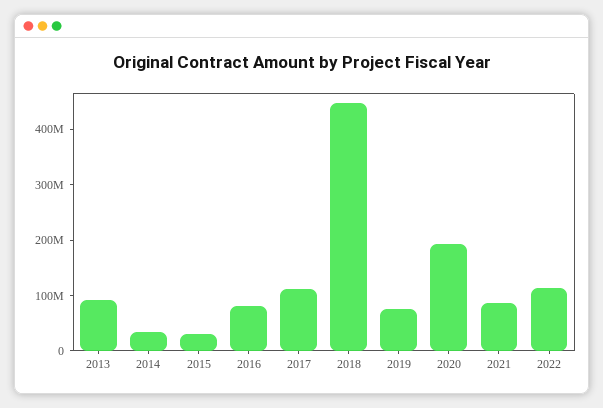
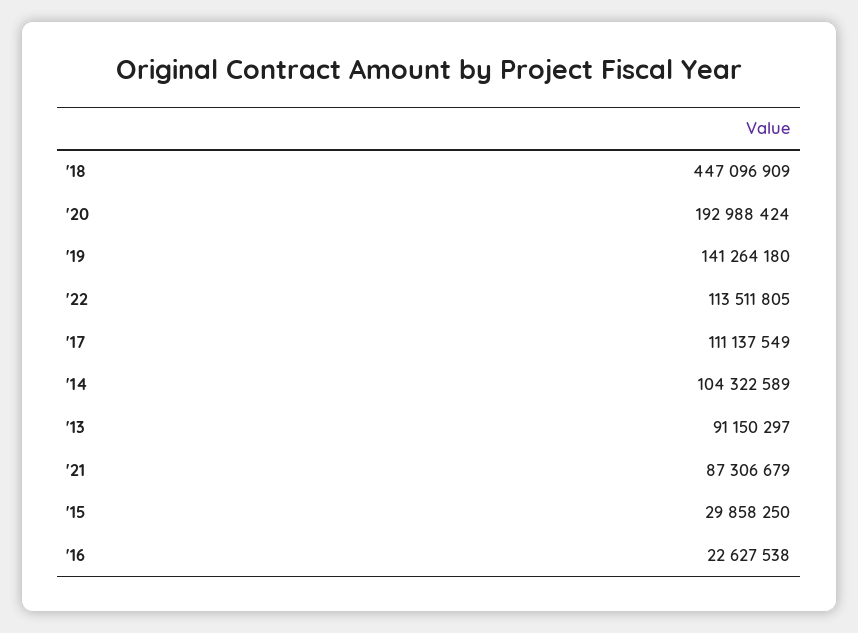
2014: 40000000 -> 104322589
2016: 80000000 -> 22627538
2019: 80000000 -> 141264180

